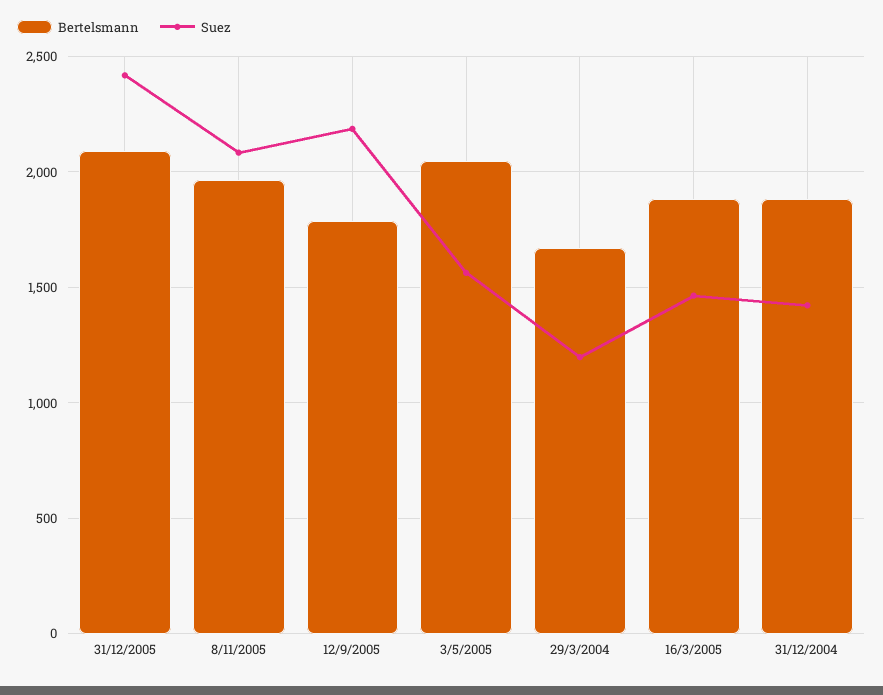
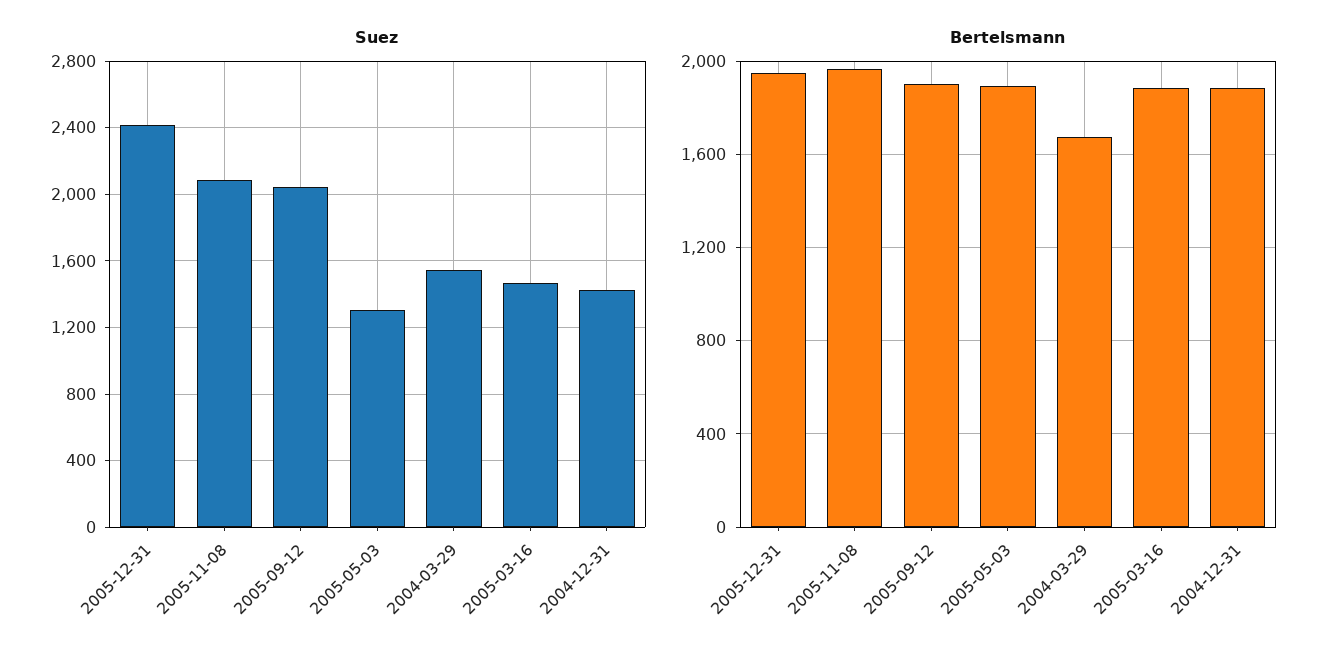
Bertelsmann, 31/12/2005: 2100 -> 1950
Bertelsmann, 12/9/2005: 1800 -> 1900
Suez, 12/9/2005: 2200 -> 2050
Bertelsmann, 3/5/2005: 2050 -> 1900
Suez, 3/5/2005: 1550 -> 1300
Suez, 29/3/2004: 1200 -> 1550

